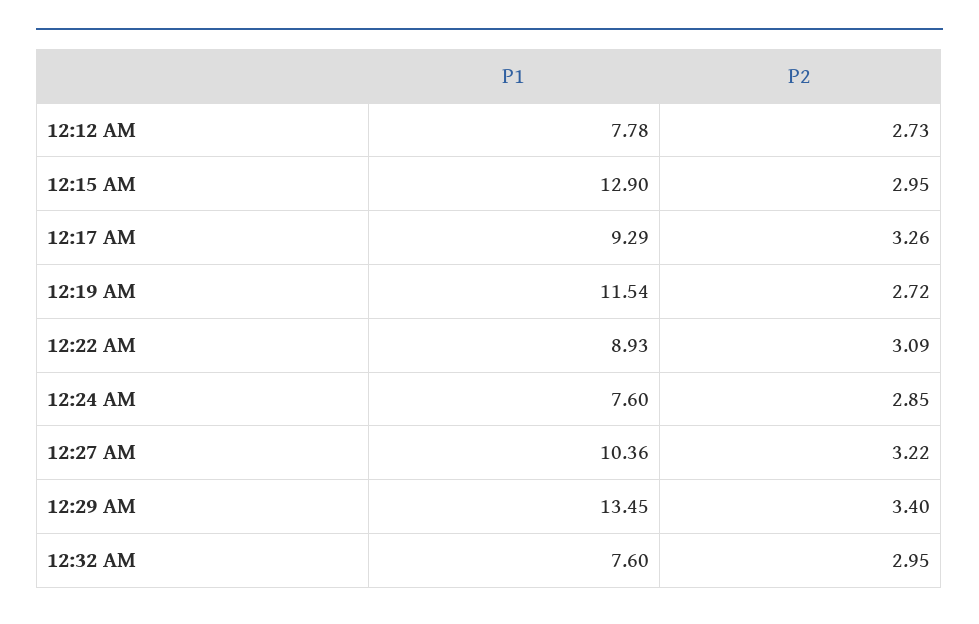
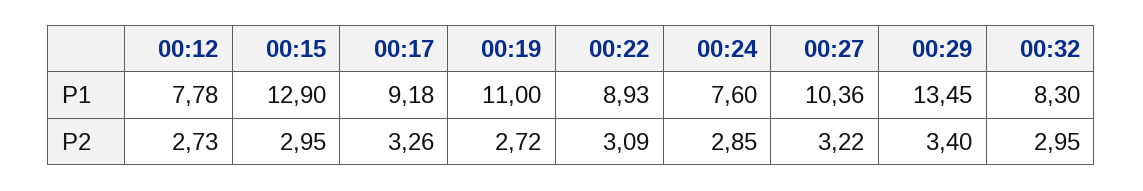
P1, 12:17 AM: 9.29 -> 9.18
P1, 12:19 AM: 11.54 -> 11
P1, 12:32 AM: 7.6 -> 8.3

